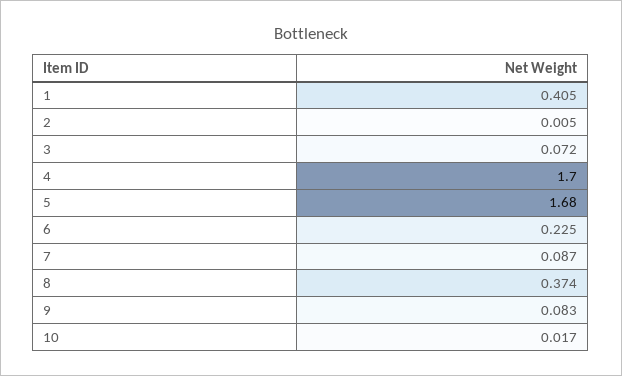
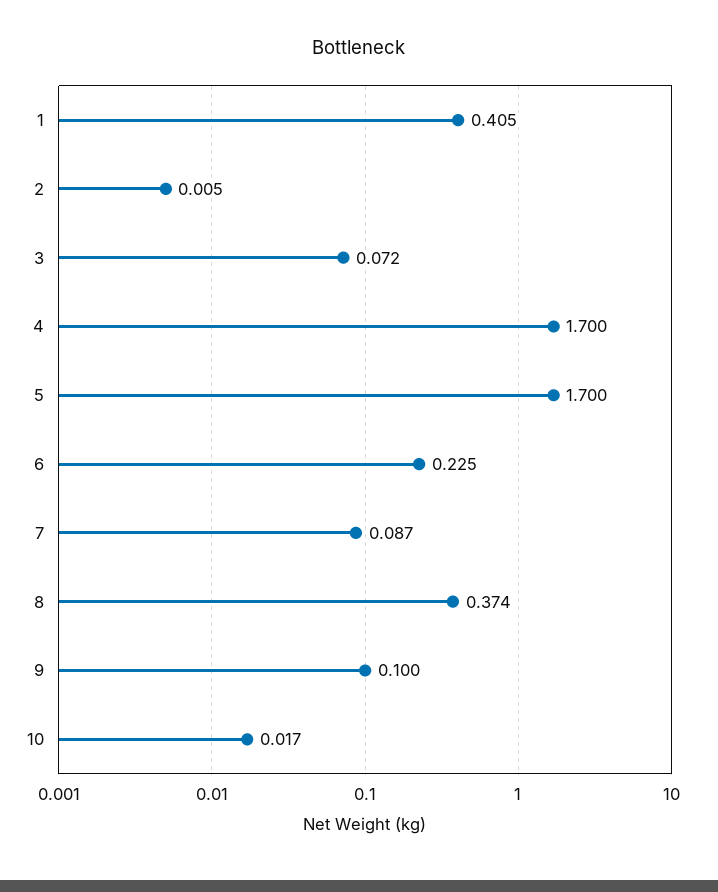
5: 1.68 -> 1.7
9: 0.083 -> 0.1

